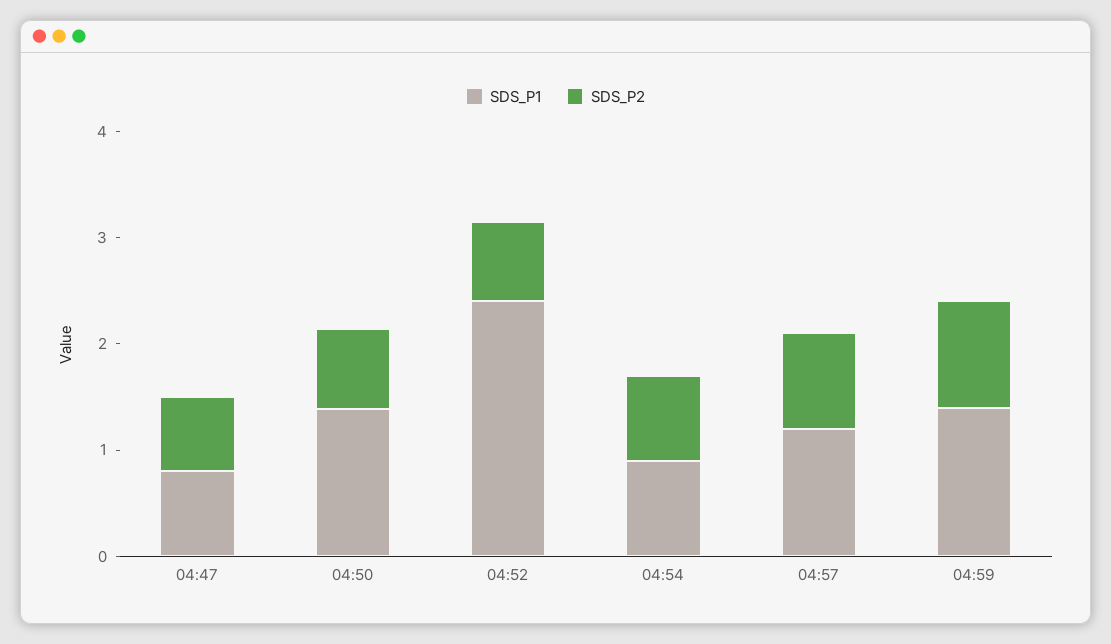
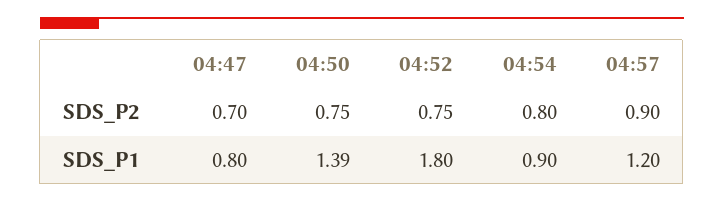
SDS_P1, 04:52: 2.4 -> 1.8
SDS_P1, 04:59: 1.4 -> none
SDS_P2, 04:59: 1 -> none

